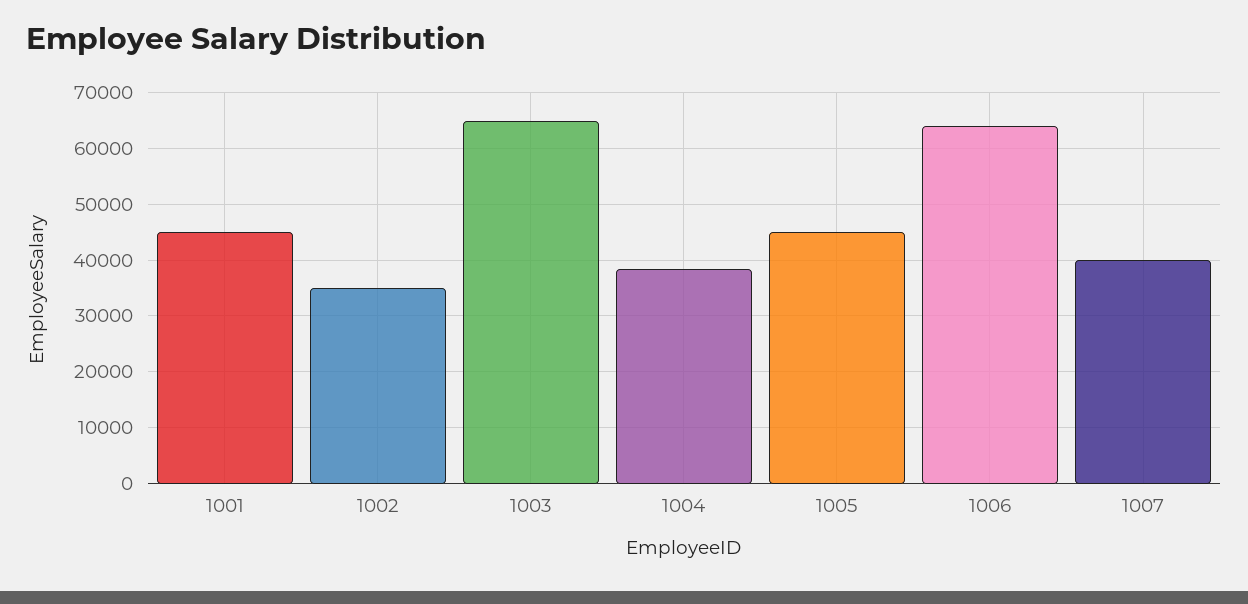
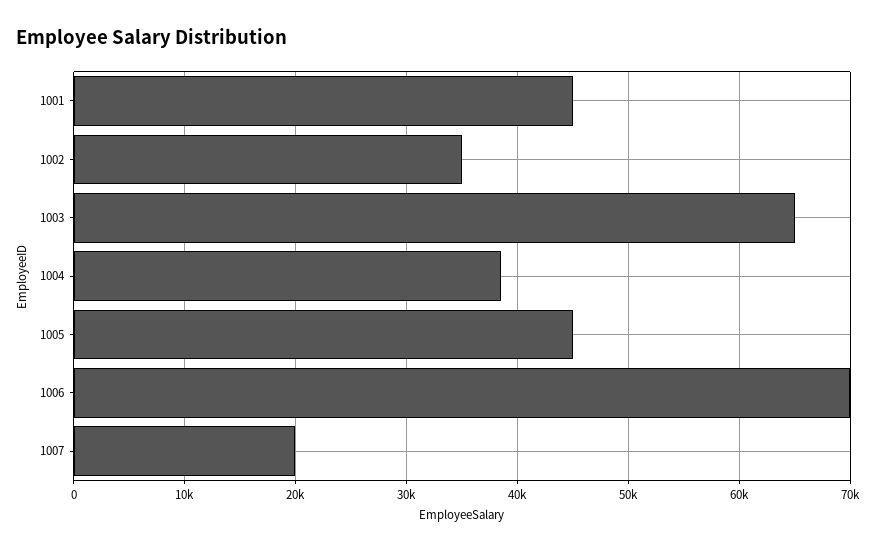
1006: 64000 -> 70000
1007: 40000 -> 20000

